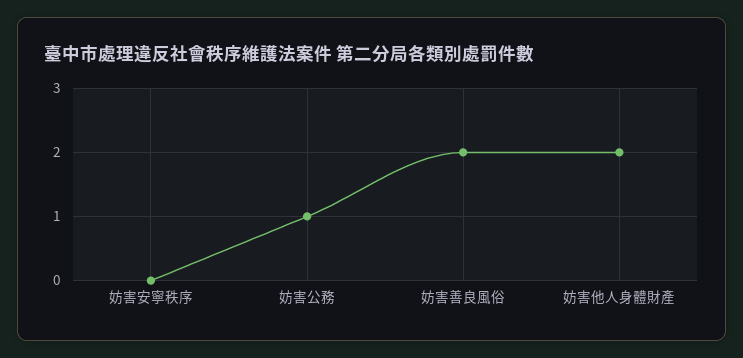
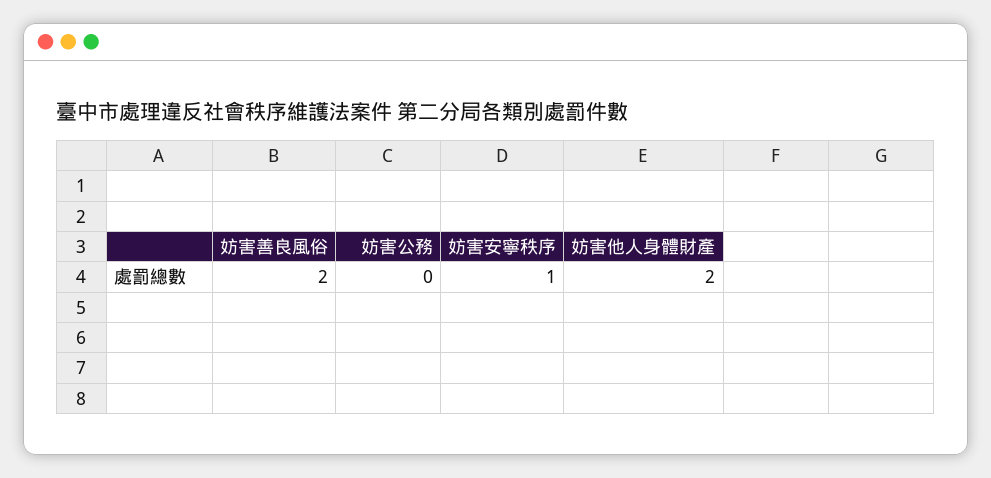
妨害安寧秩序: 0 -> 1
妨害公務: 1 -> 0

